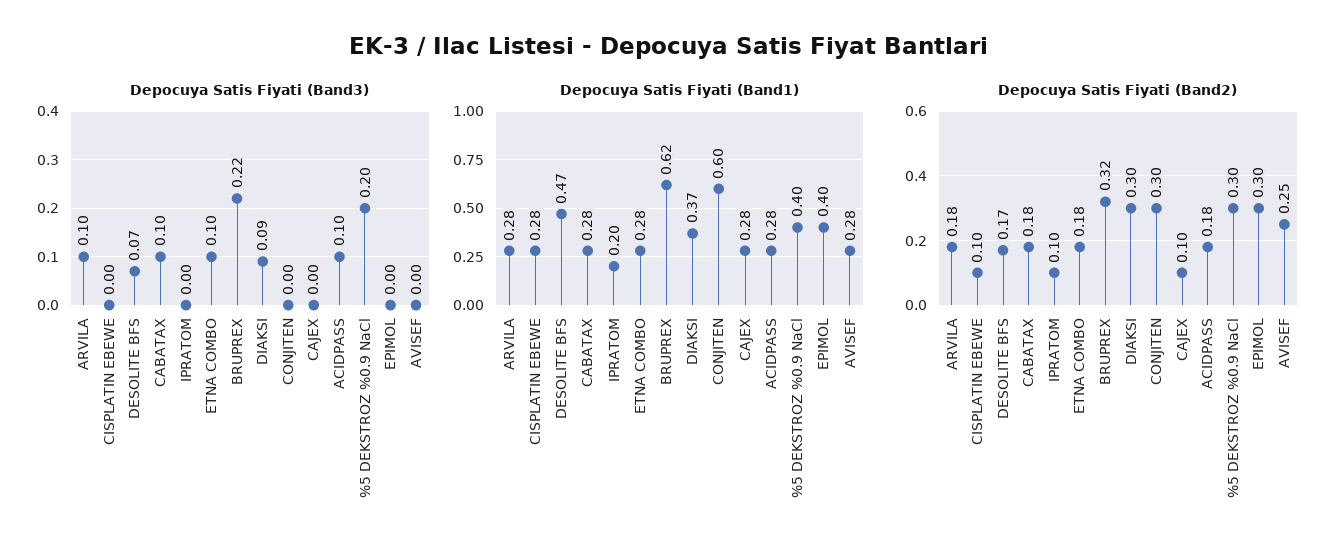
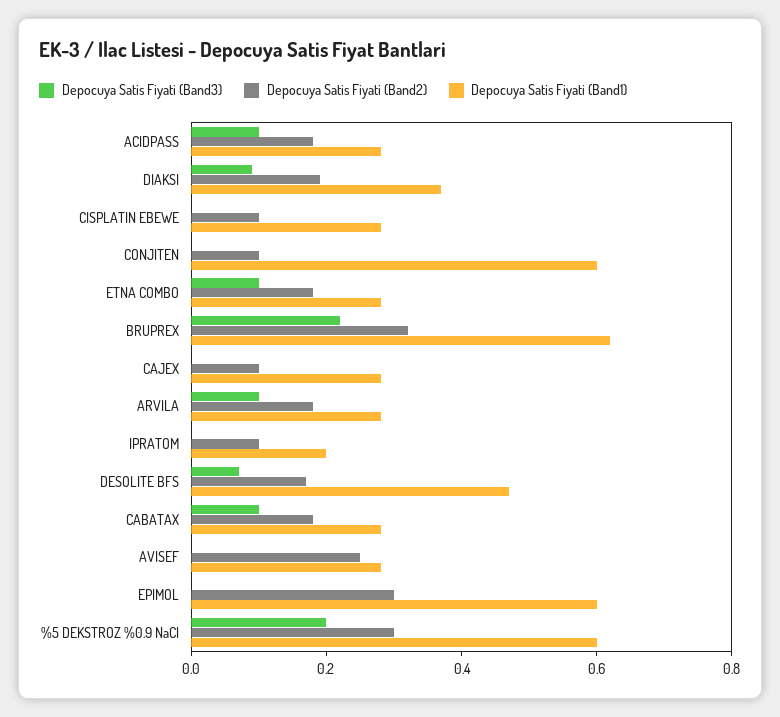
Depocuya Satis Fiyati (Band1), %5 DEKSTROZ %0.9 NaCl: 0.4 -> 0.6
Depocuya Satis Fiyati (Band1), EPIMOL: 0.4 -> 0.6
Depocuya Satis Fiyati (Band2), DIAKSI: 0.3 -> 0.2
Depocuya Satis Fiyati (Band2), CONJITEN: 0.3 -> 0.1

